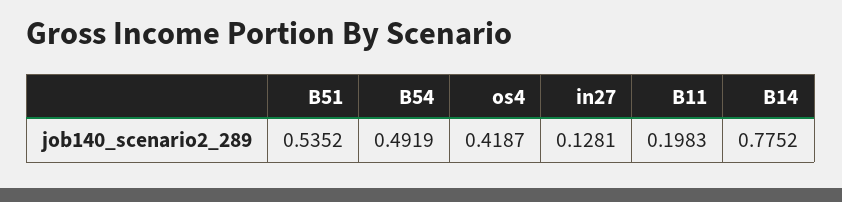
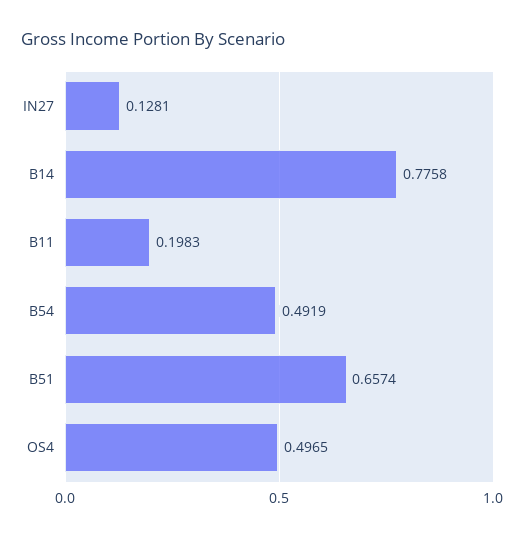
B51: 0.5352 -> 0.6574
os4: 0.4187 -> 0.4965
B14: 0.7752 -> 0.7758

